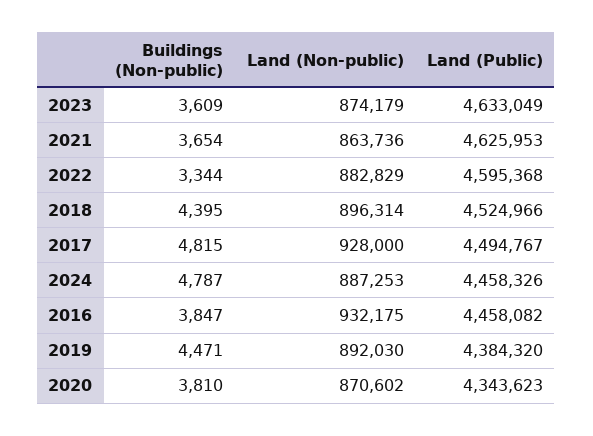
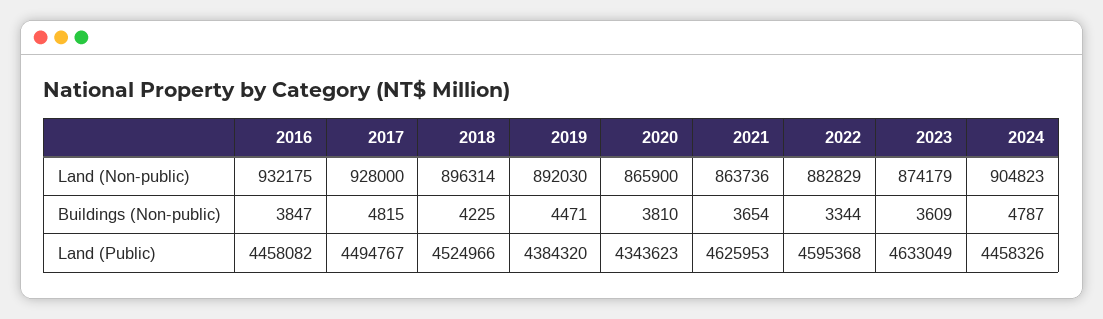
Buildings (Non-public), 2018: 4395 -> 4225
Land (Non-public), 2024: 887253 -> 904823
Land (Non-public), 2020: 870602 -> 865900

